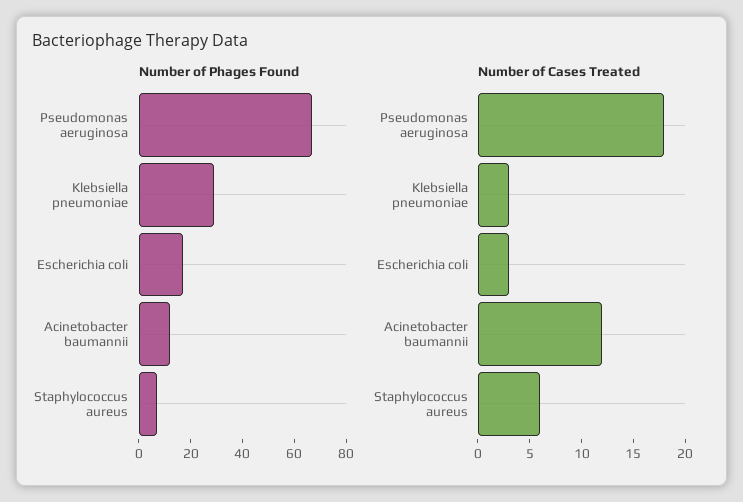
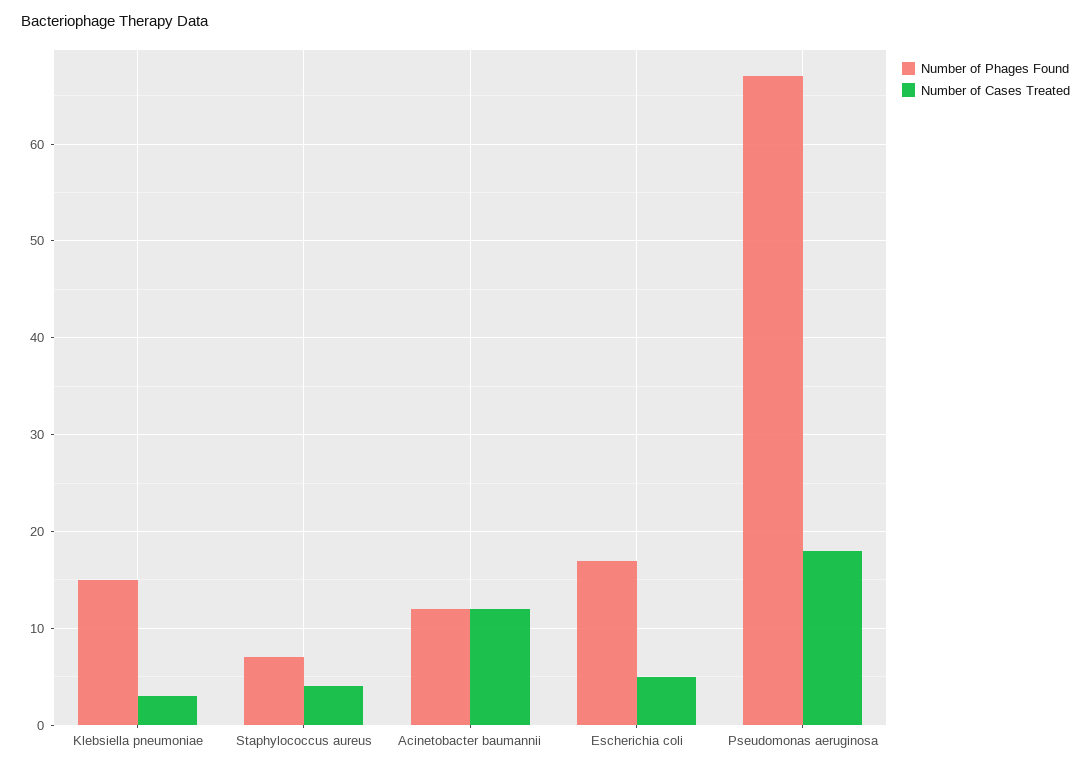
Number of Phages Found, Klebsiella pneumoniae: 30 -> 15
Number of Cases Treated, Escherichia coli: 3 -> 5
Number of Cases Treated, Staphylococcus aureus: 6 -> 4

